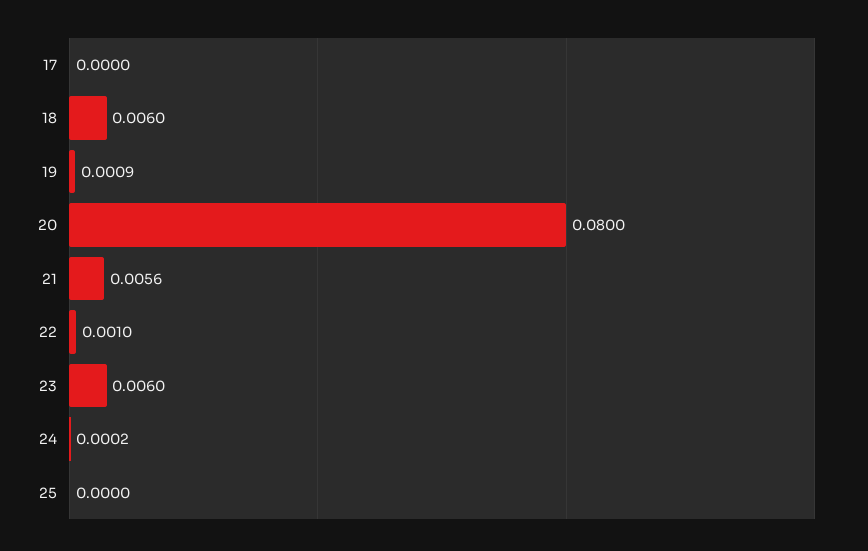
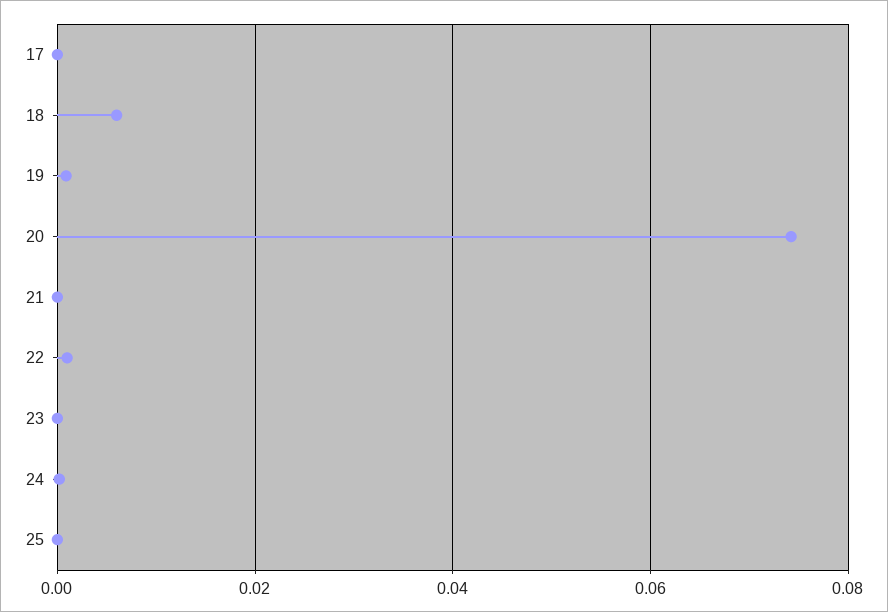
20: 0.08 -> 0.074
21: 0.0056 -> 0
23: 0.006 -> 0

